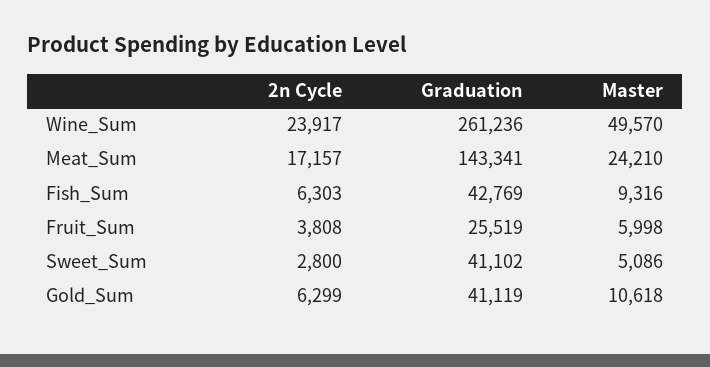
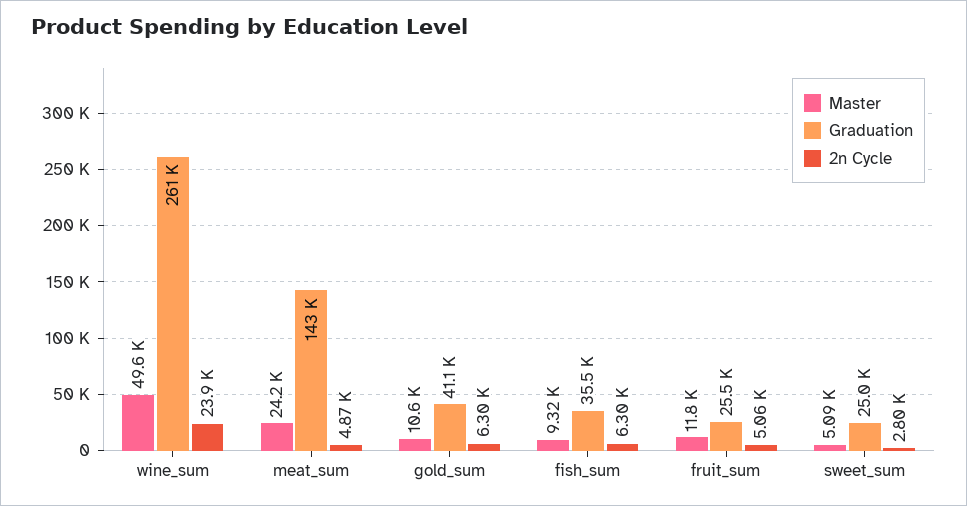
2n Cycle, Meat_Sum: 17157 -> 4870
Graduation, Fish_Sum: 42769 -> 35500
2n Cycle, Fruit_Sum: 3808 -> 5060
Master, Fruit_Sum: 5998 -> 11800
Graduation, Sweet_Sum: 41102 -> 25000

